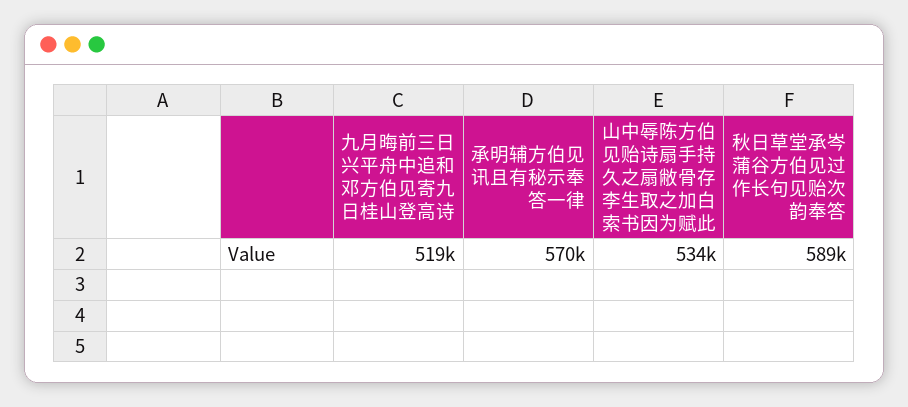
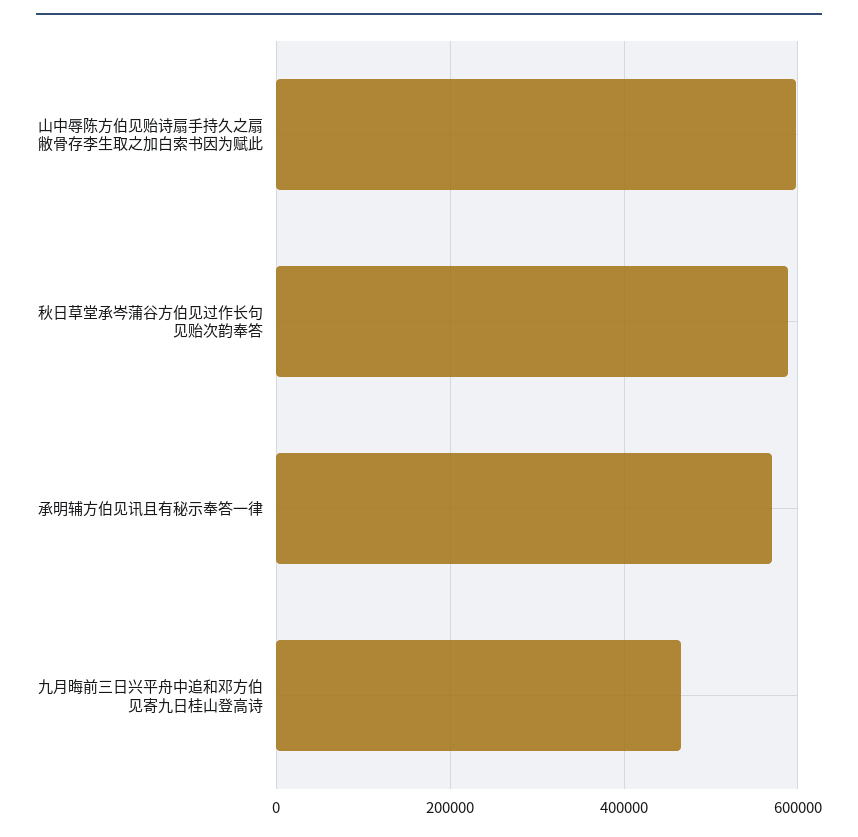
九月晦前三日兴平舟中追和邓方伯见寄九日桂山登高诗: 519000 -> 460000
山中辱陈方伯见贻诗扇手持久之扇敝骨存李生取之加白索书因为赋此: 534000 -> 600000

